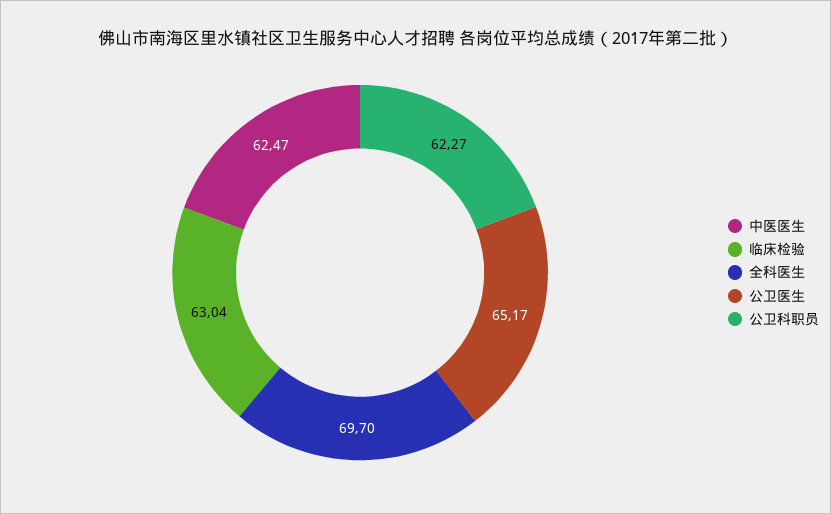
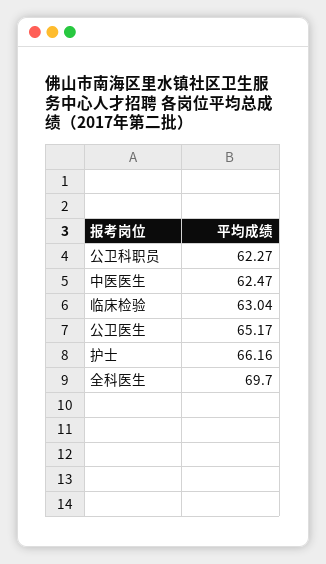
护士: none -> 66.16

